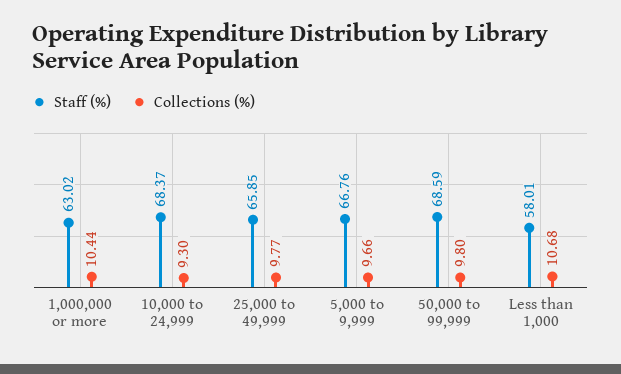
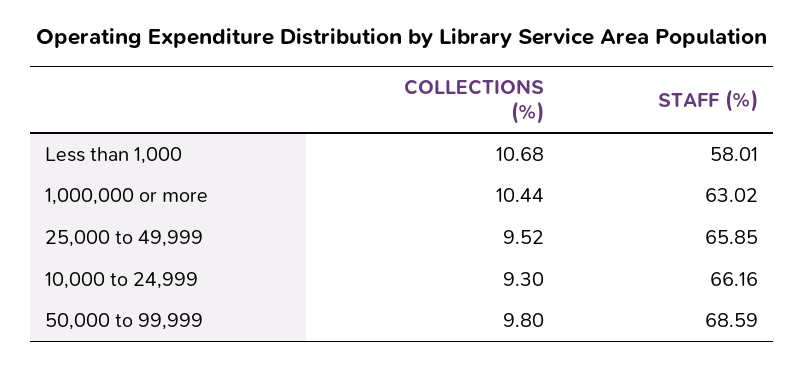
Staff (%), 10,000 to 24,999: 68.37 -> 66.16
Collections (%), 25,000 to 49,999: 9.77 -> 9.52
Staff (%), 5,000 to 9,999: 66.76 -> none
Collections (%), 5,000 to 9,999: 9.66 -> none

